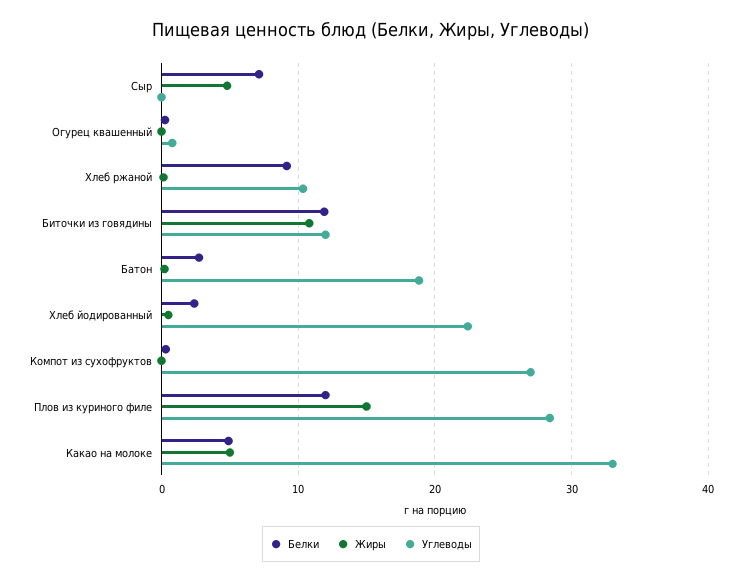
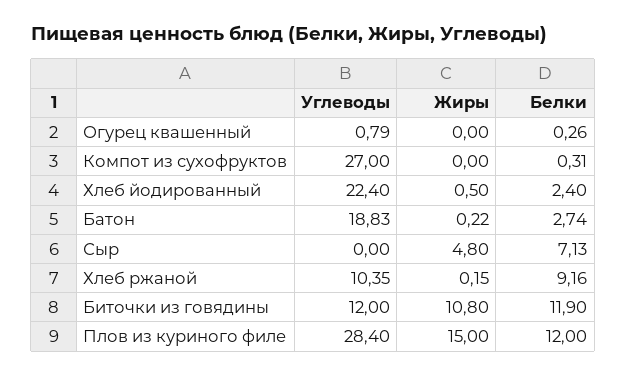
Белки, Какао на молоке: 5 -> none
Жиры, Какао на молоке: 5 -> none
Углеводы, Какао на молоке: 33 -> none

